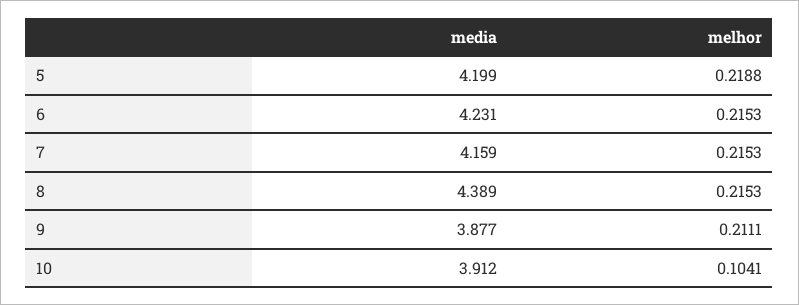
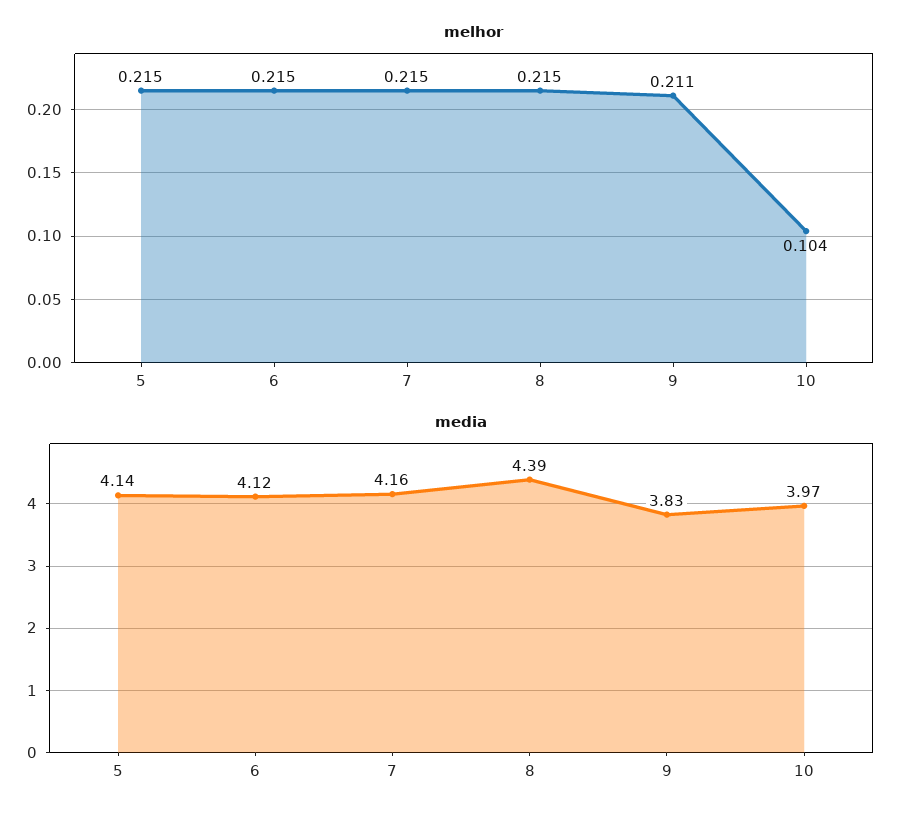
media, 5: 4.199 -> 4.14
melhor, 5: 0.2188 -> 0.215
media, 6: 4.231 -> 4.12
media, 9: 3.877 -> 3.83
media, 10: 3.912 -> 3.97

